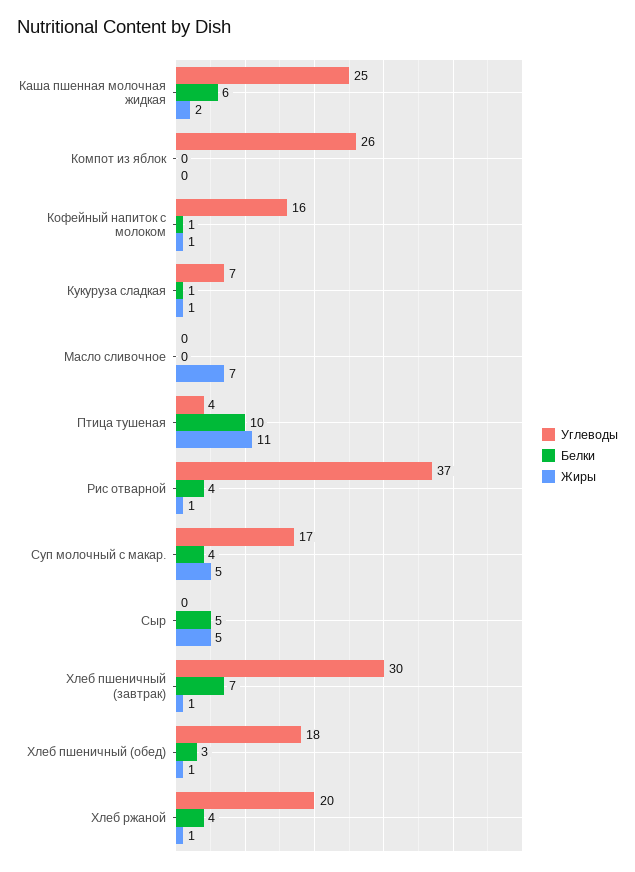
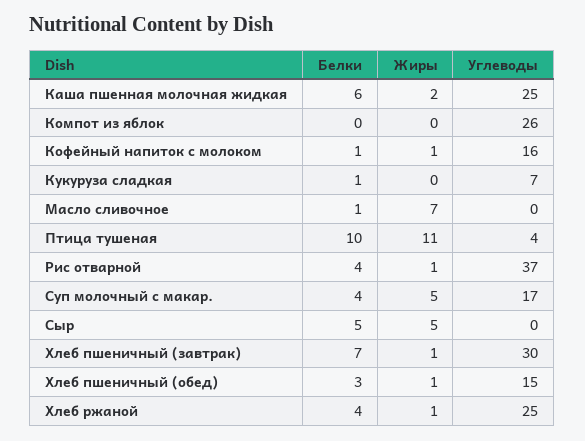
Жиры, Кукуруза сладкая: 1 -> 0
Белки, Масло сливочное: 0 -> 1
Углеводы, Хлеб пшеничный (обед): 18 -> 15
Углеводы, Хлеб ржаной: 20 -> 25

